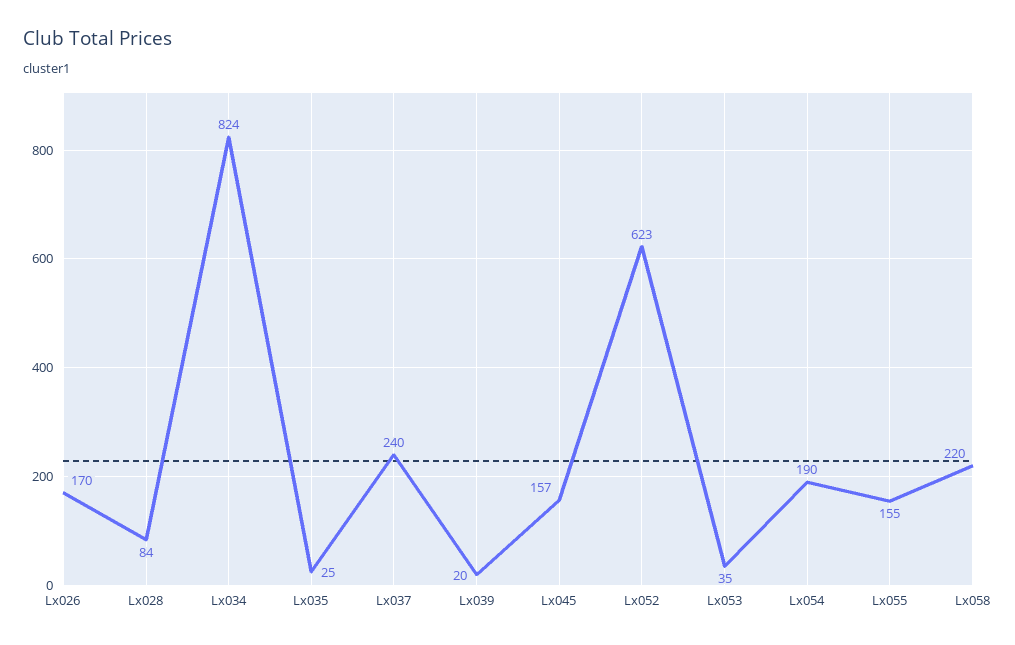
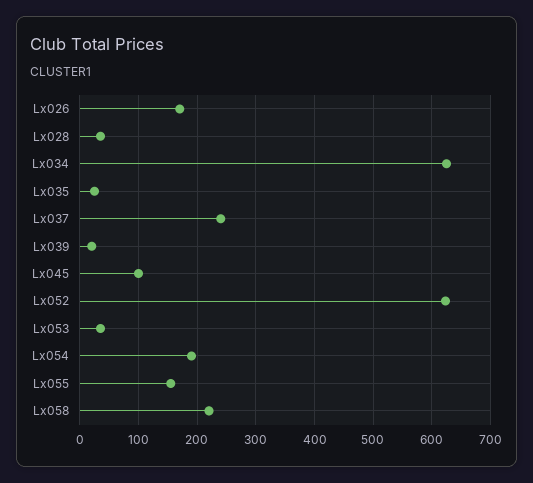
Lx028: 84 -> 40
Lx034: 824 -> 620
Lx045: 157 -> 100

